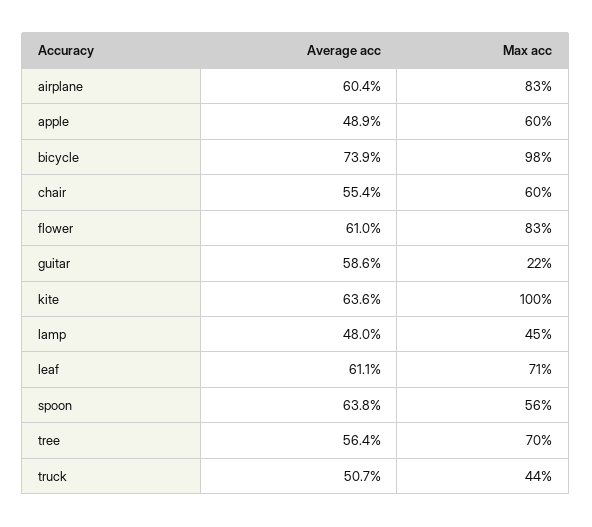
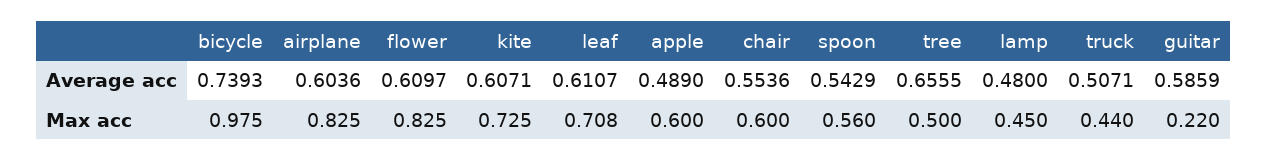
Average acc, kite: 0.636 -> 0.6071
Max acc, kite: 1 -> 0.725
Average acc, spoon: 0.638 -> 0.5429
Average acc, tree: 0.564 -> 0.6555
Max acc, tree: 0.7 -> 0.5

